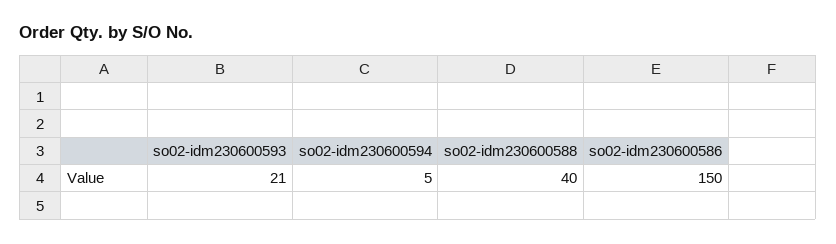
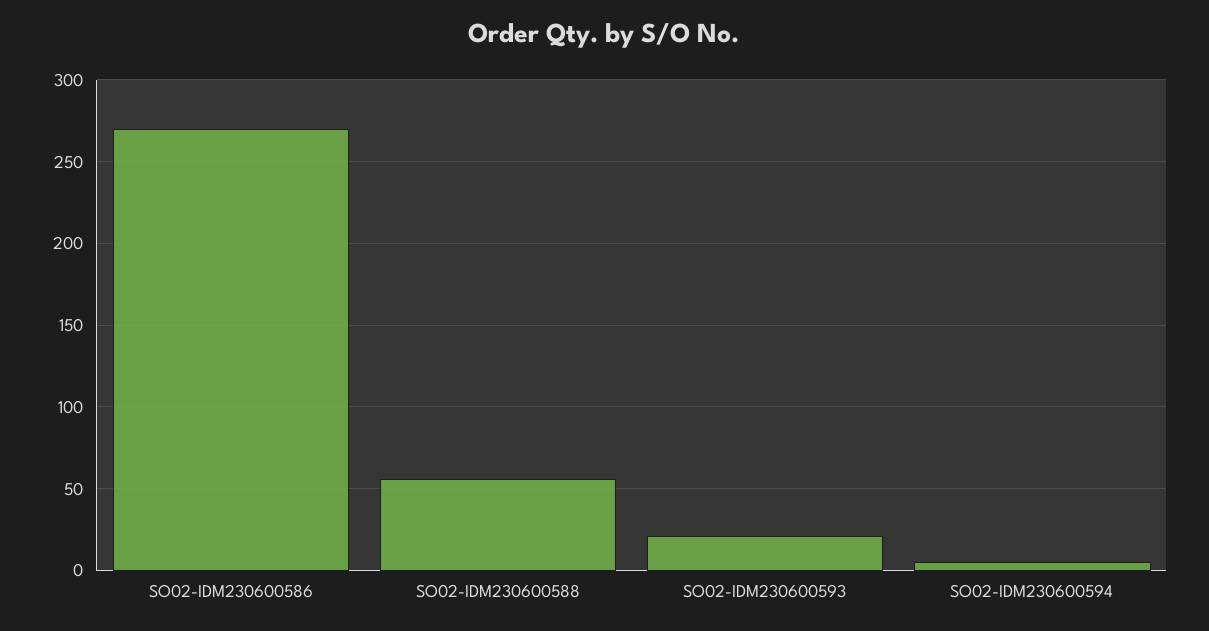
so02-idm230600588: 40 -> 55
so02-idm230600586: 150 -> 270

